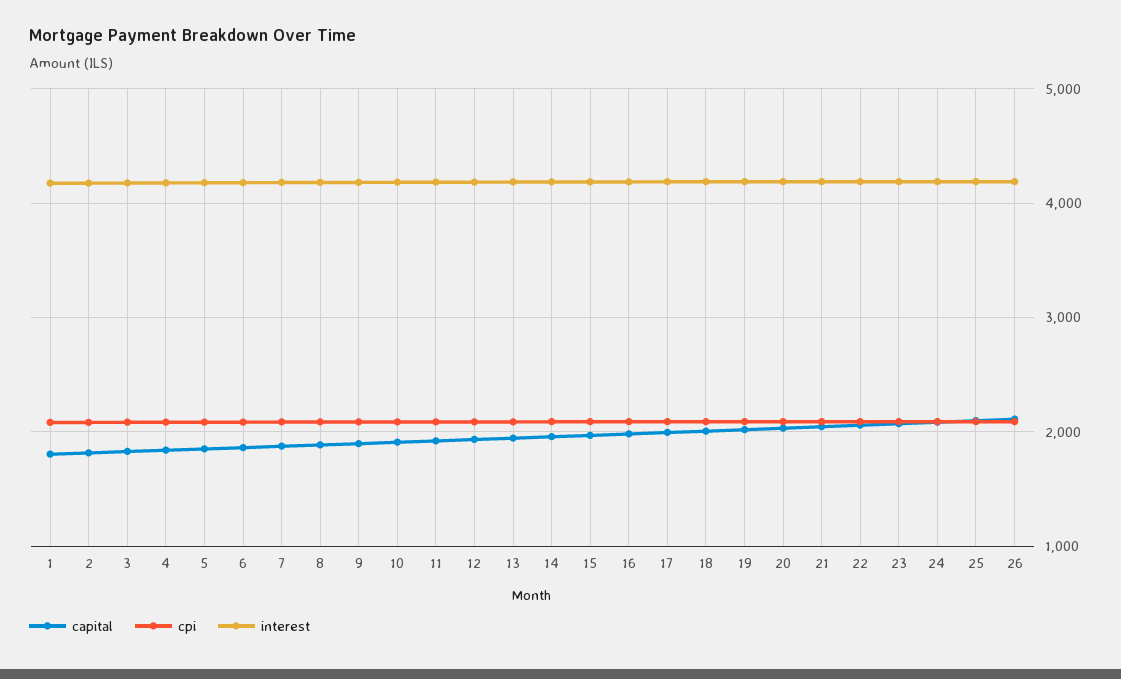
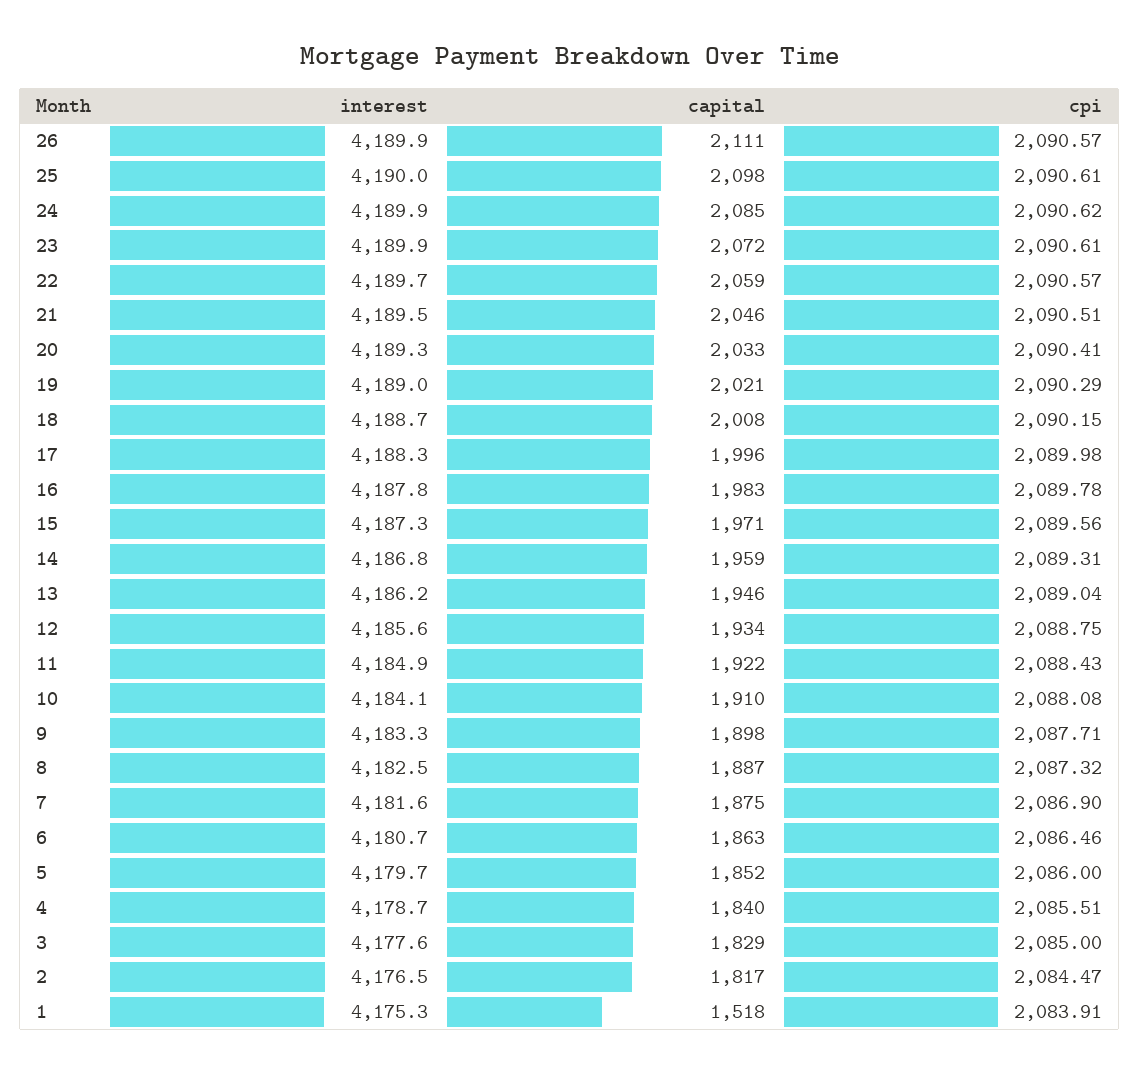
capital, 1: 1800 -> 1518

